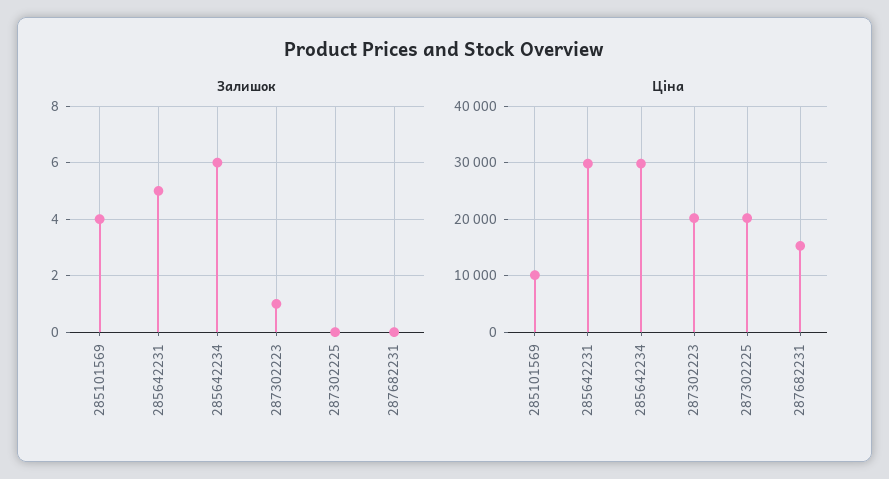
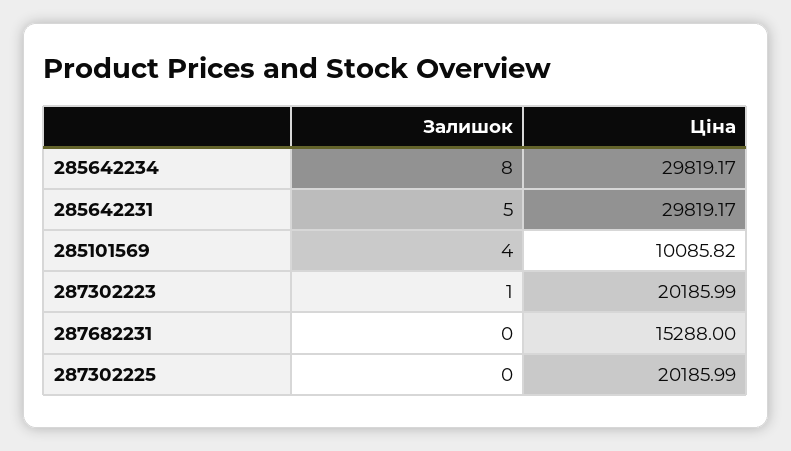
Залишок, 285642234: 6 -> 8

